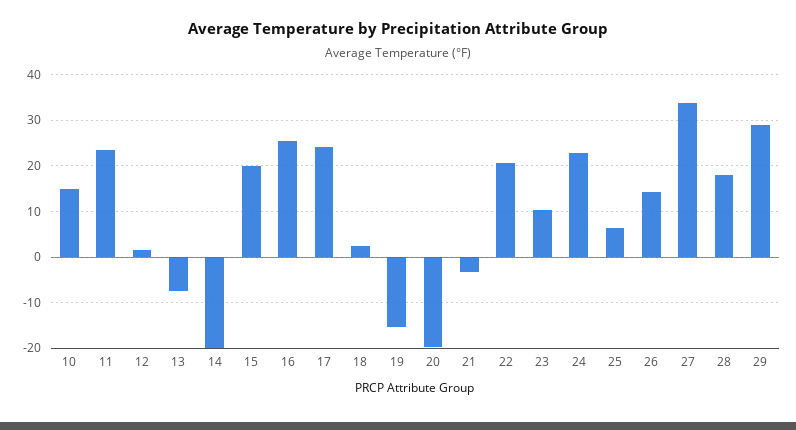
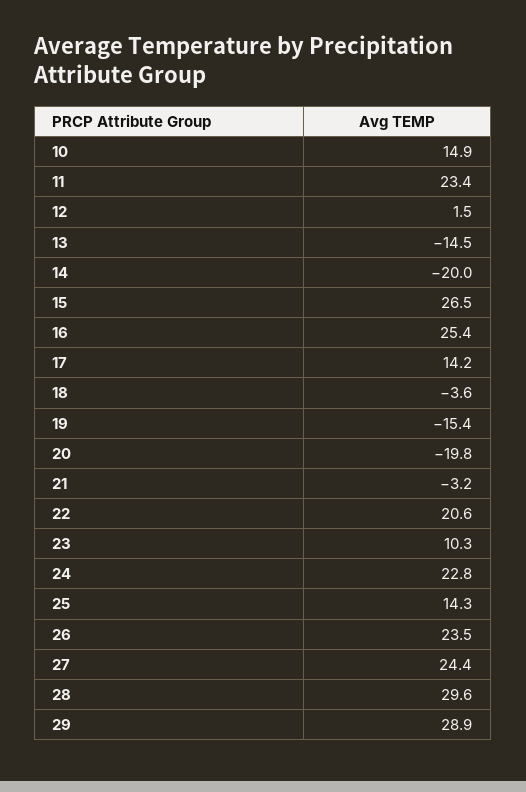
13: -8 -> -14.5
15: 20 -> 26.5
17: 24 -> 14.2
18: 2 -> -3.6
25: 6 -> 14.3
26: 14 -> 23.5
27: 34 -> 24.4
28: 18 -> 29.6

